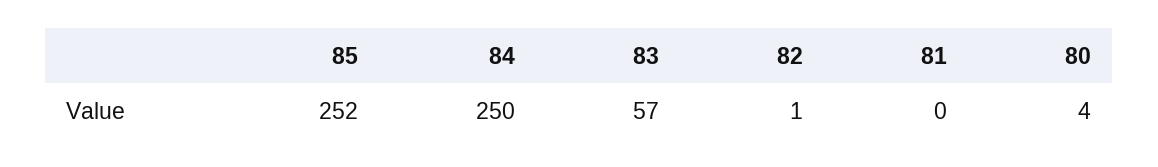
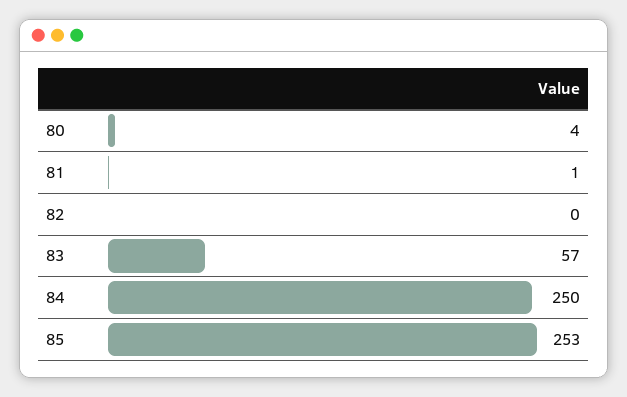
85: 252 -> 253
82: 1 -> 0
81: 0 -> 1

